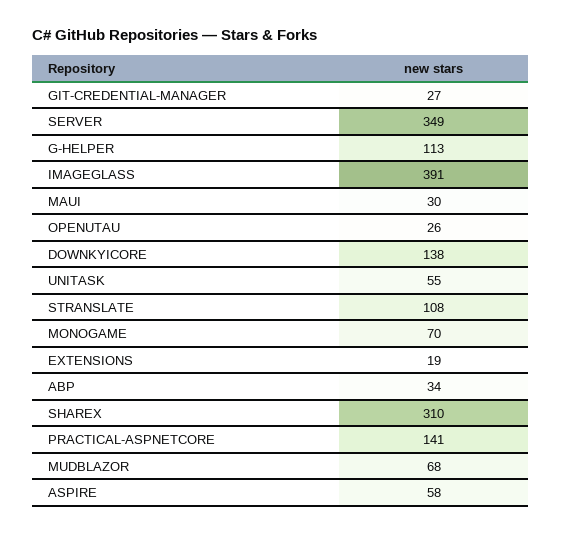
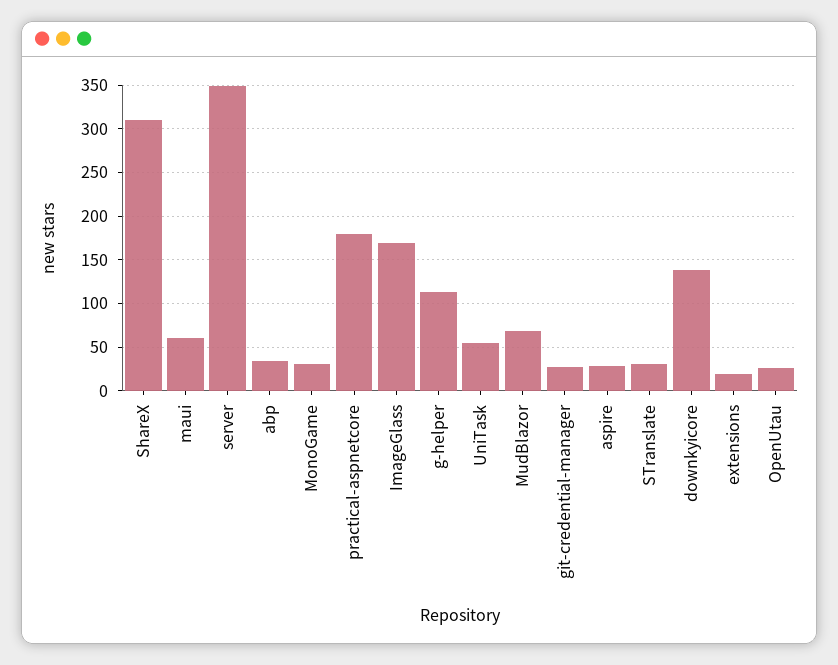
IMAGEGLASS: 391 -> 170
MAUI: 30 -> 60
STRANSLATE: 108 -> 30
MONOGAME: 70 -> 30
PRACTICAL-ASPNETCORE: 141 -> 180
ASPIRE: 58 -> 30

